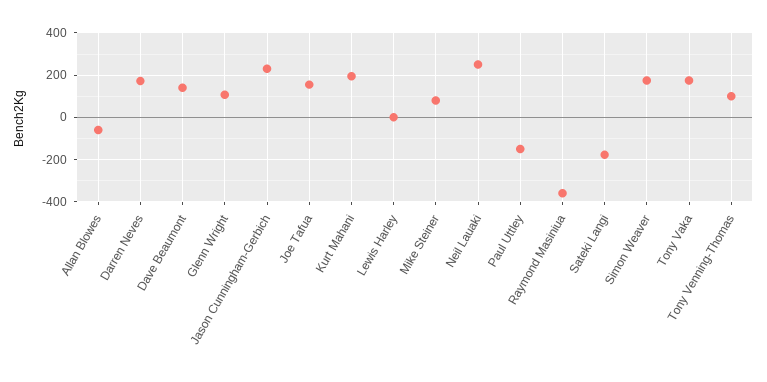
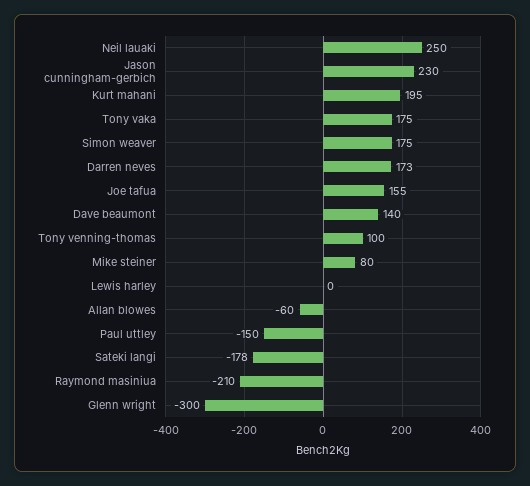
Glenn Wright: 100 -> -300
Raymond Masiniua: -350 -> -210

